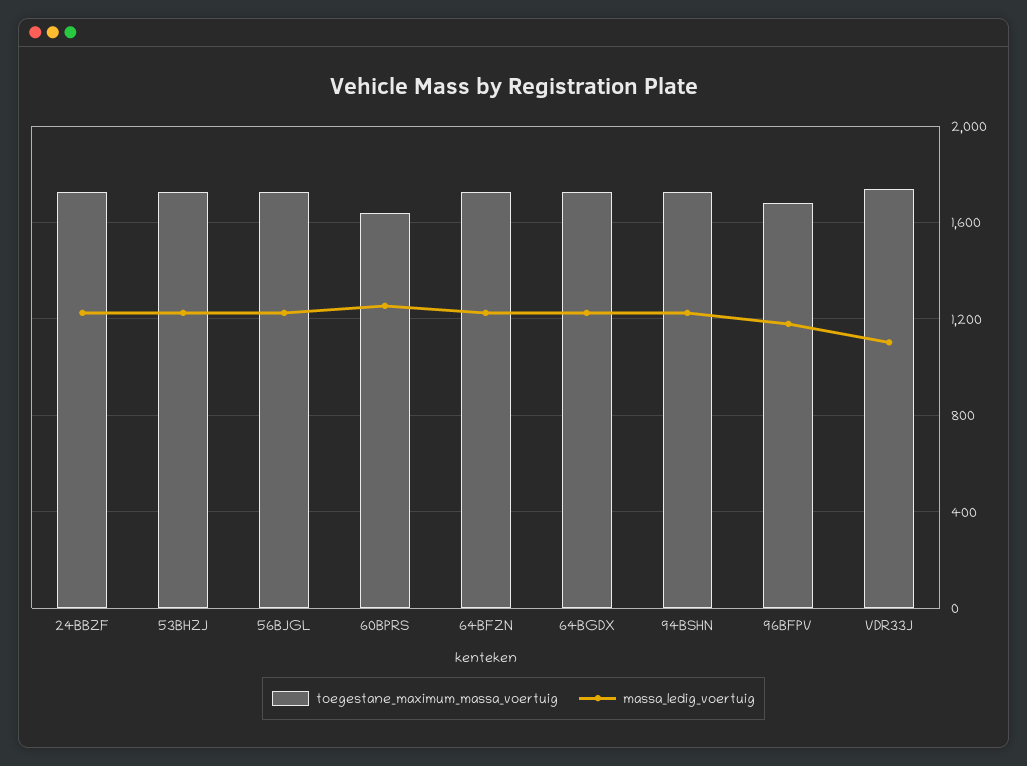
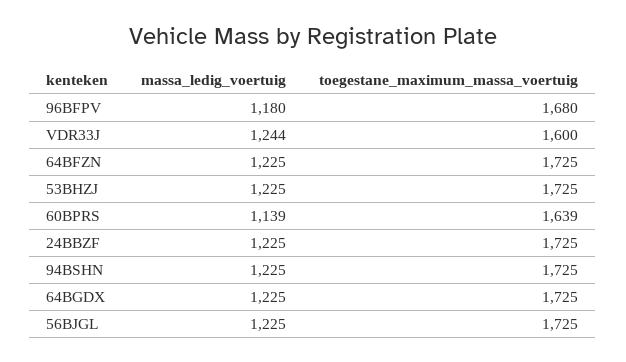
massa_ledig_voertuig, 60BPRS: 1250 -> 1139
toegestane_maximum_massa_voertuig, VDR33J: 1750 -> 1600
massa_ledig_voertuig, VDR33J: 1100 -> 1244

